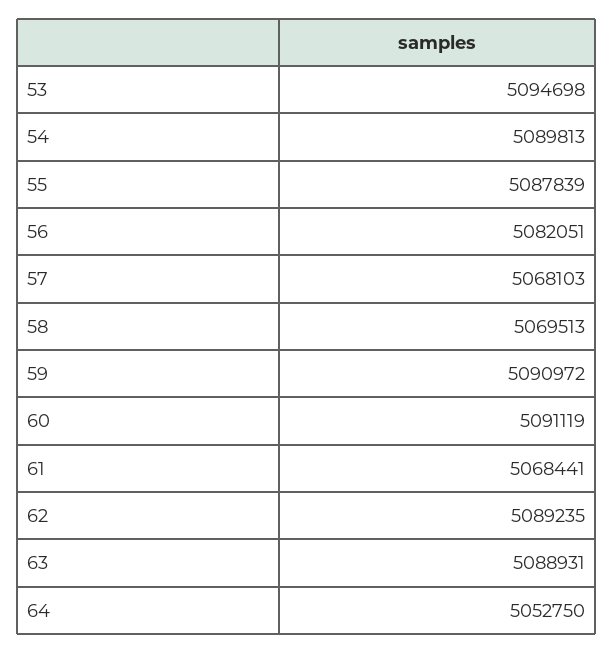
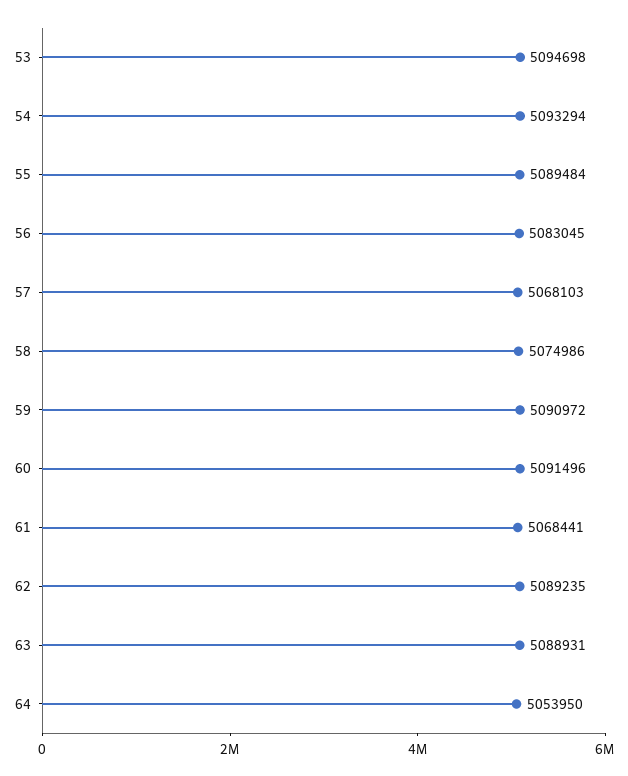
54: 5089813 -> 5093294
55: 5087839 -> 5089484
56: 5082051 -> 5083045
58: 5069513 -> 5074986
60: 5091119 -> 5091496
64: 5052750 -> 5053950

